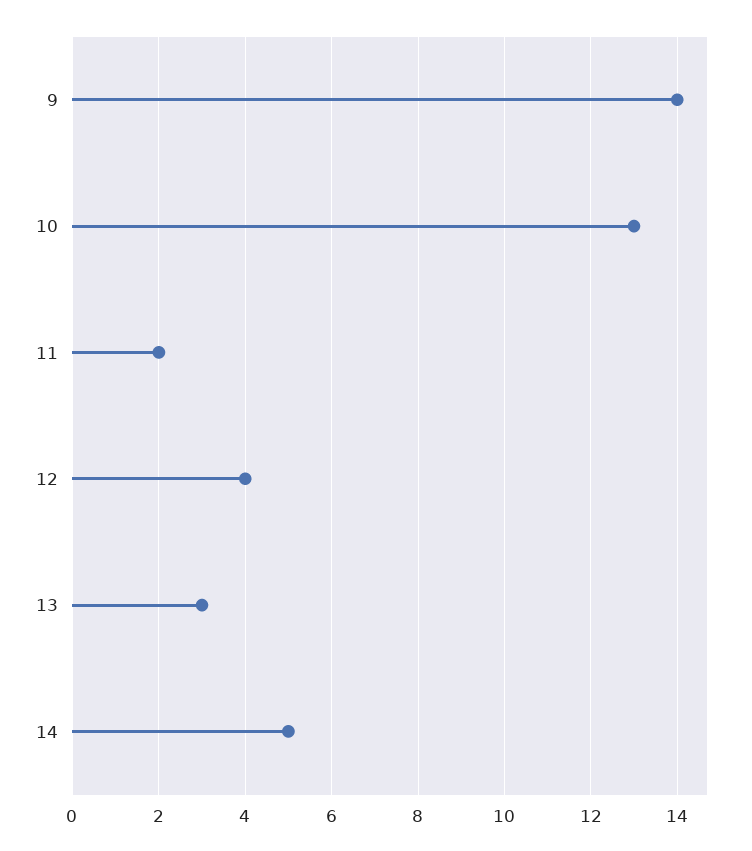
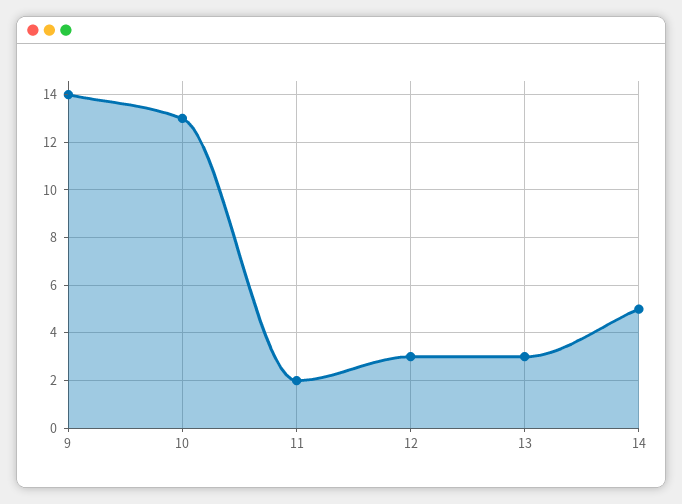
12: 4 -> 3

